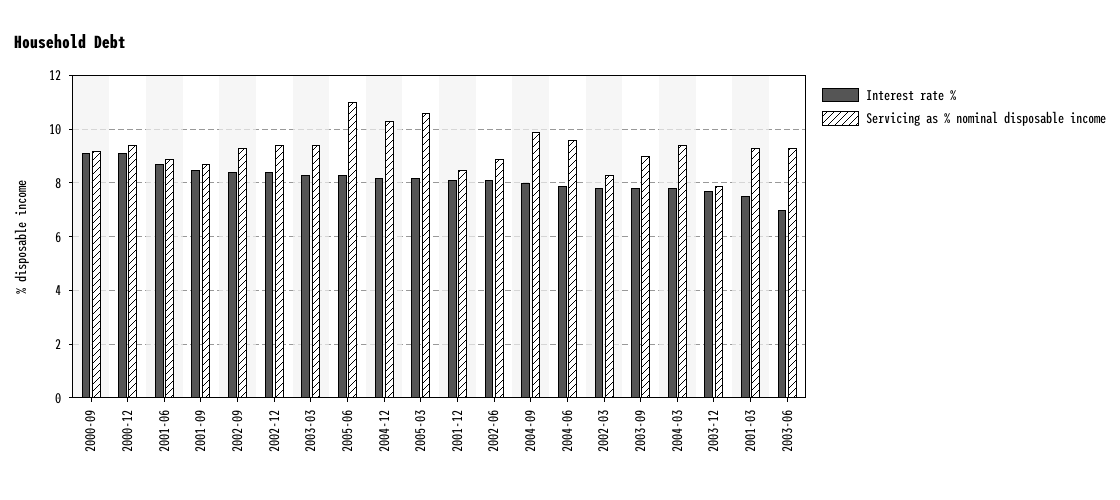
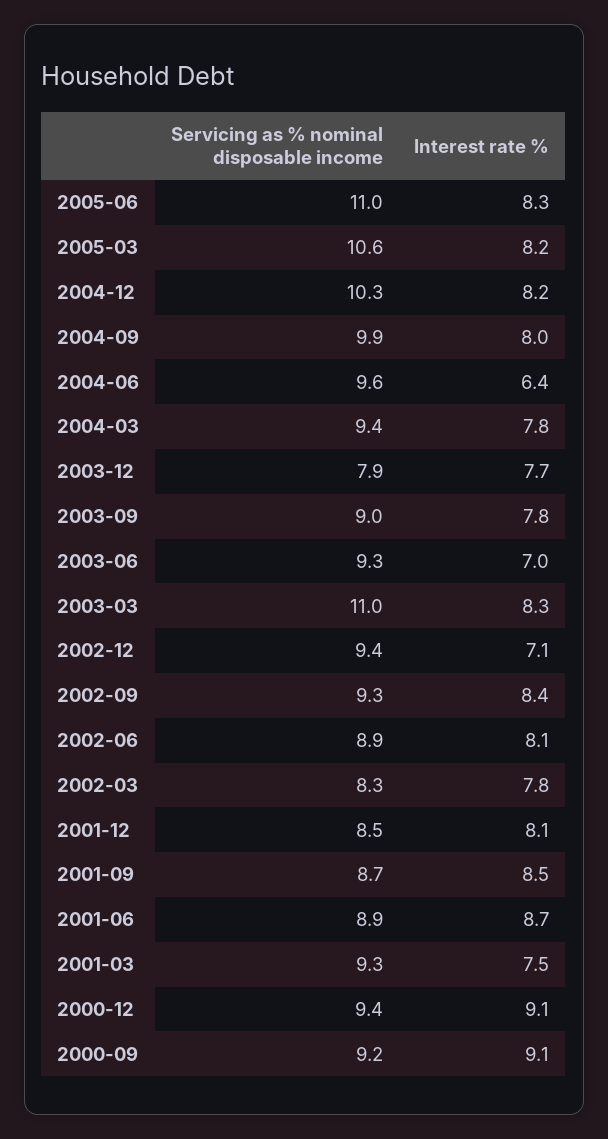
Interest rate %, 2002-12: 8.5 -> 7.1
Servicing as % nominal disposable income, 2003-03: 9.5 -> 11
Interest rate %, 2004-06: 8 -> 6.4

